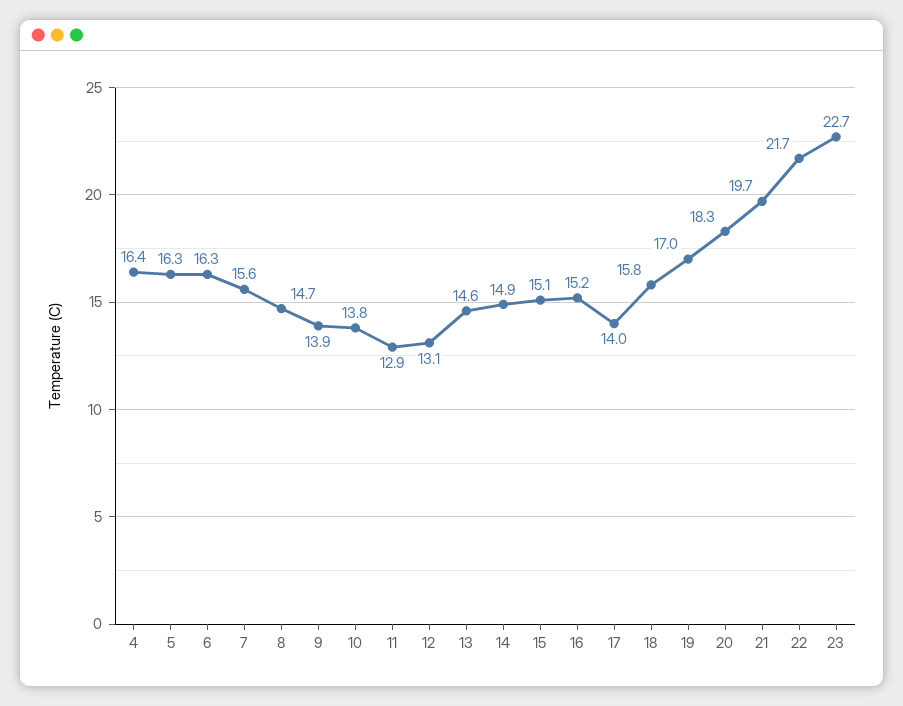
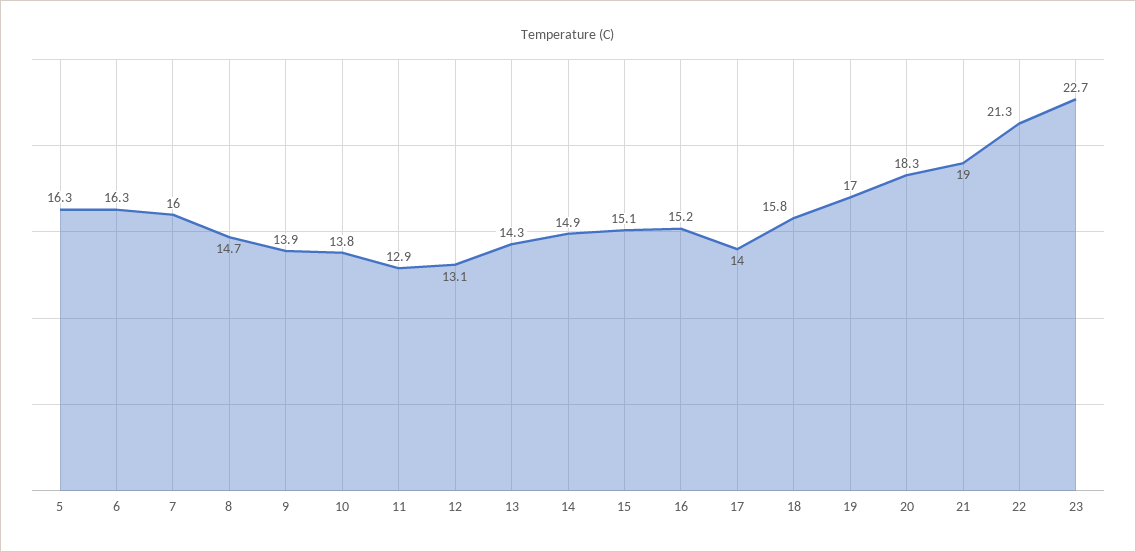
4: 16.4 -> none
7: 15.6 -> 16
13: 14.6 -> 14.3
21: 19.7 -> 19
22: 21.7 -> 21.3

